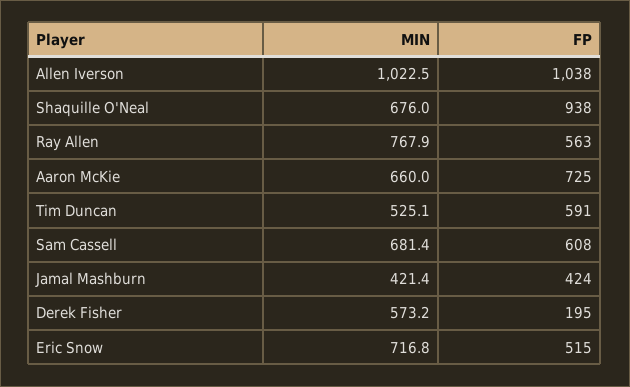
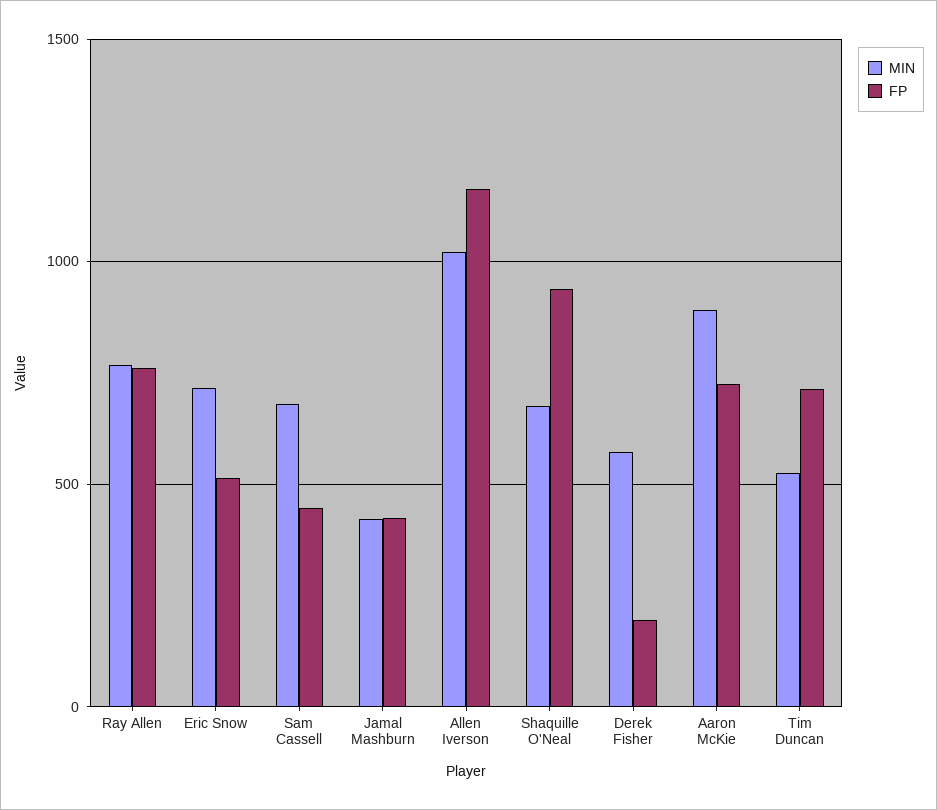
FP, Allen Iverson: 1038 -> 1150
FP, Ray Allen: 563 -> 750
MIN, Aaron McKie: 660 -> 900
FP, Tim Duncan: 591 -> 700
FP, Sam Cassell: 608 -> 450

